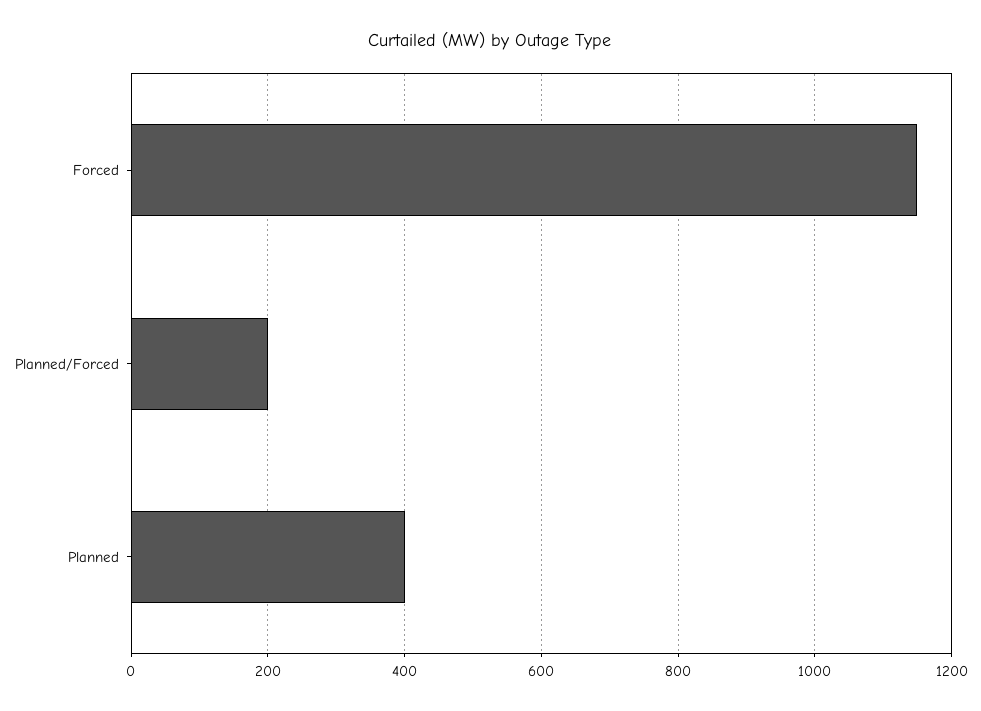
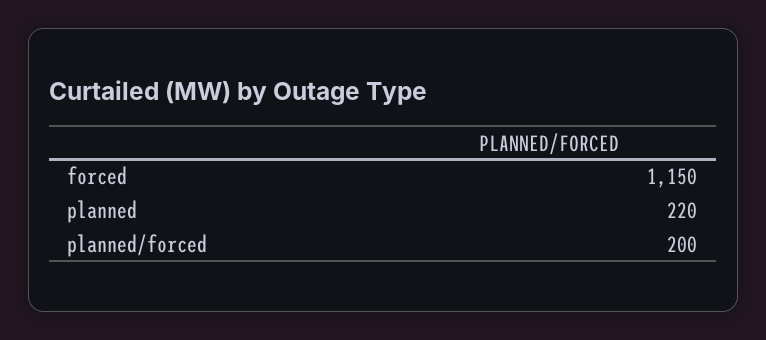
Planned: 400 -> 220

